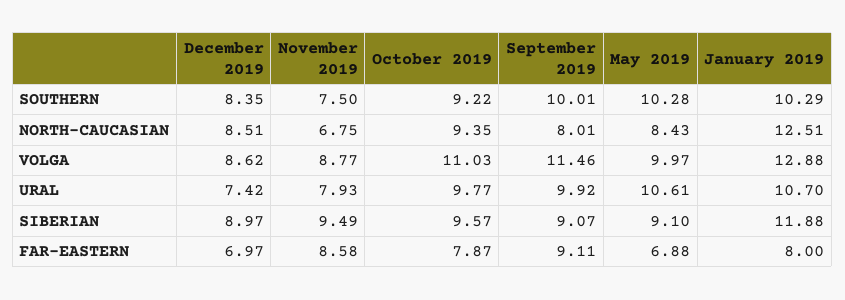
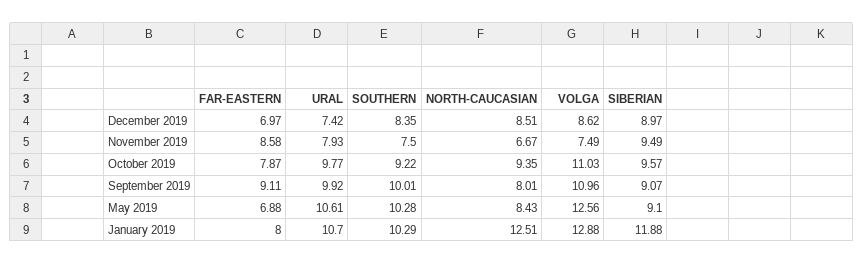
November 2019, NORTH-CAUCASIAN: 6.75 -> 6.67
November 2019, VOLGA: 8.77 -> 7.49
September 2019, VOLGA: 11.46 -> 10.96
May 2019, VOLGA: 9.97 -> 12.56

